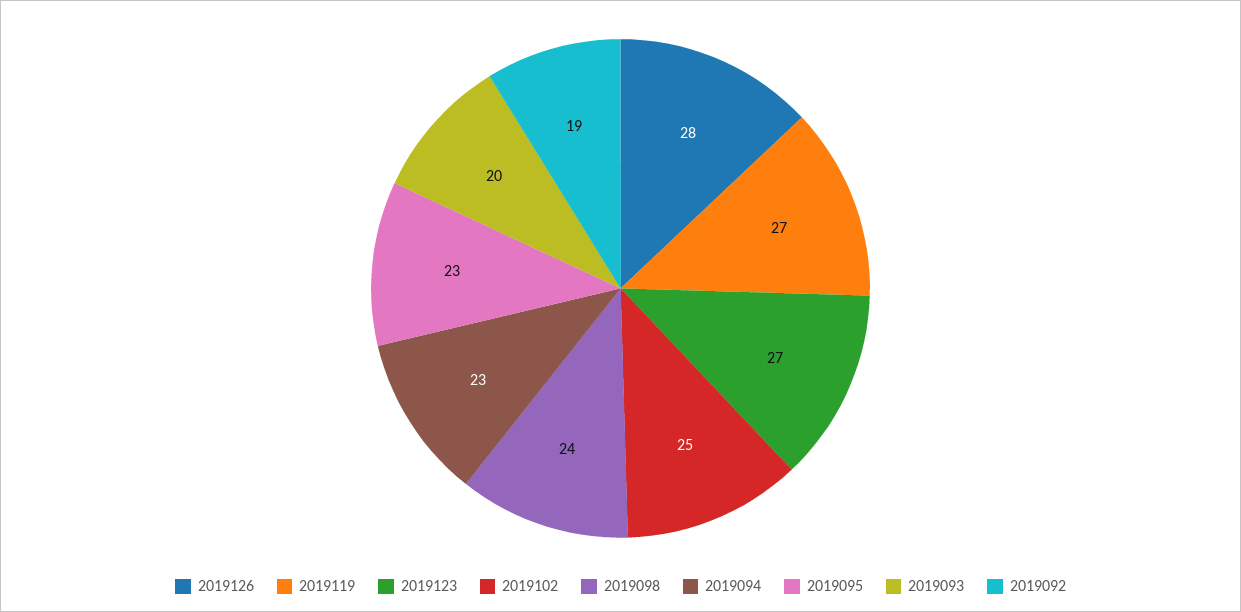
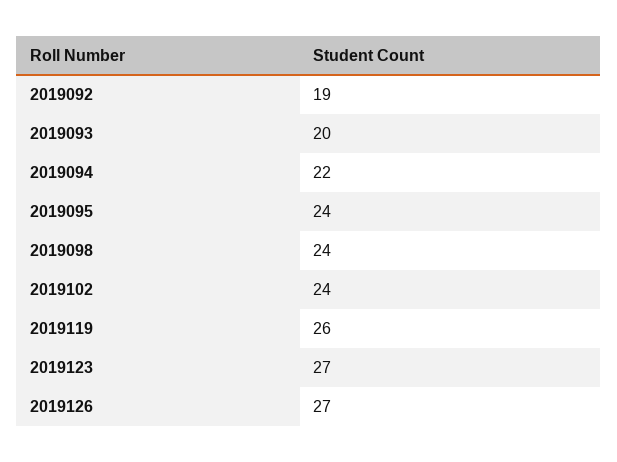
2019126: 28 -> 27
2019119: 27 -> 26
2019102: 25 -> 24
2019094: 23 -> 22
2019095: 23 -> 24

